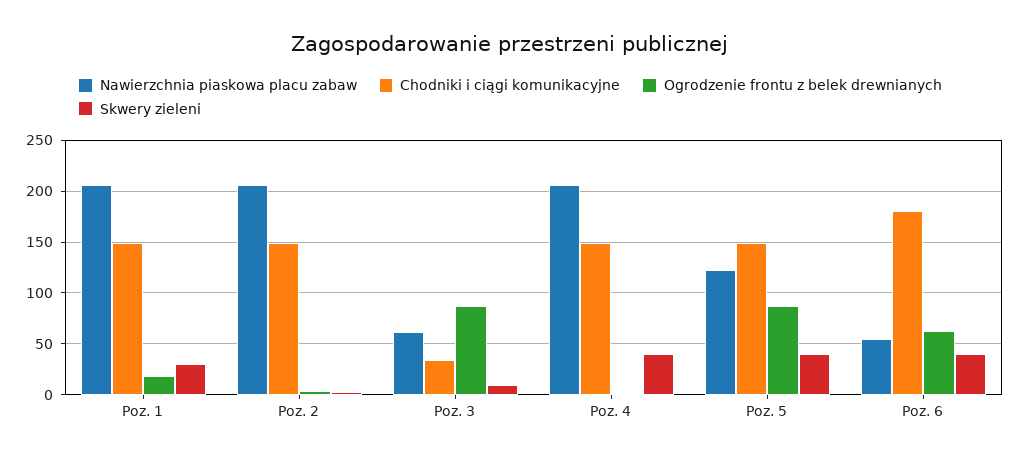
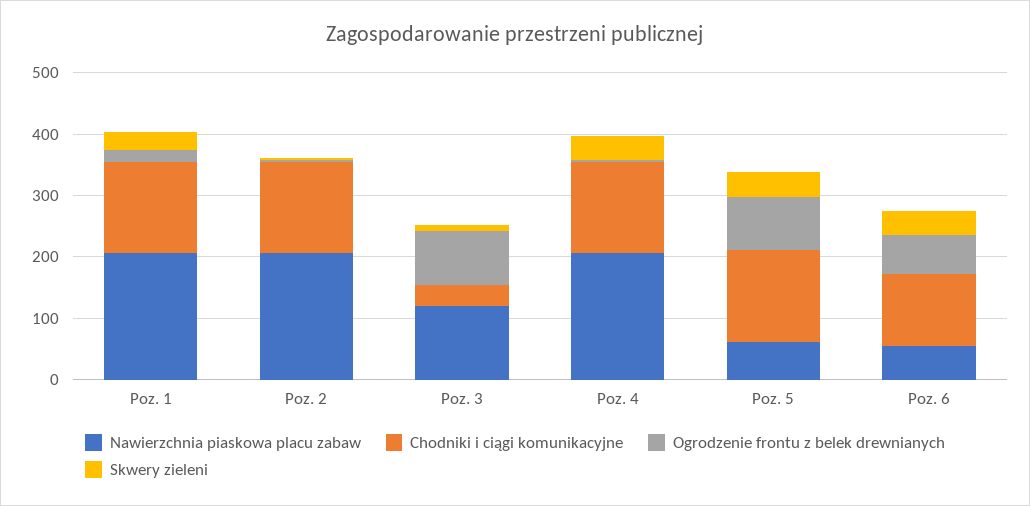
Nawierzchnia piaskowa placu zabaw, Poz. 3: 60 -> 120
Nawierzchnia piaskowa placu zabaw, Poz. 5: 120 -> 60
Chodniki i ciągi komunikacyjne, Poz. 6: 180 -> 120

